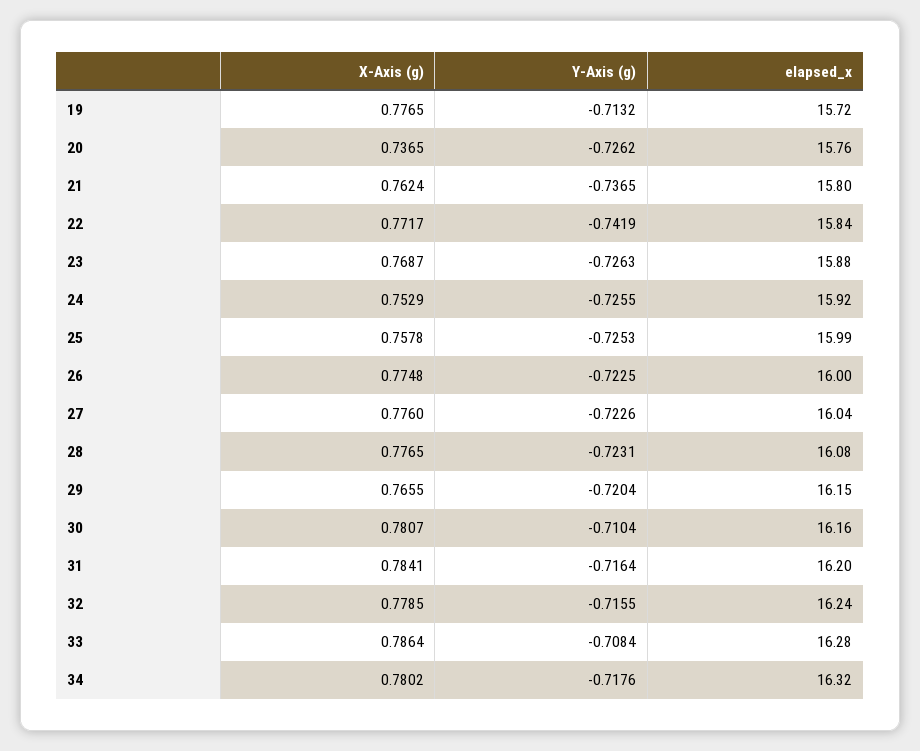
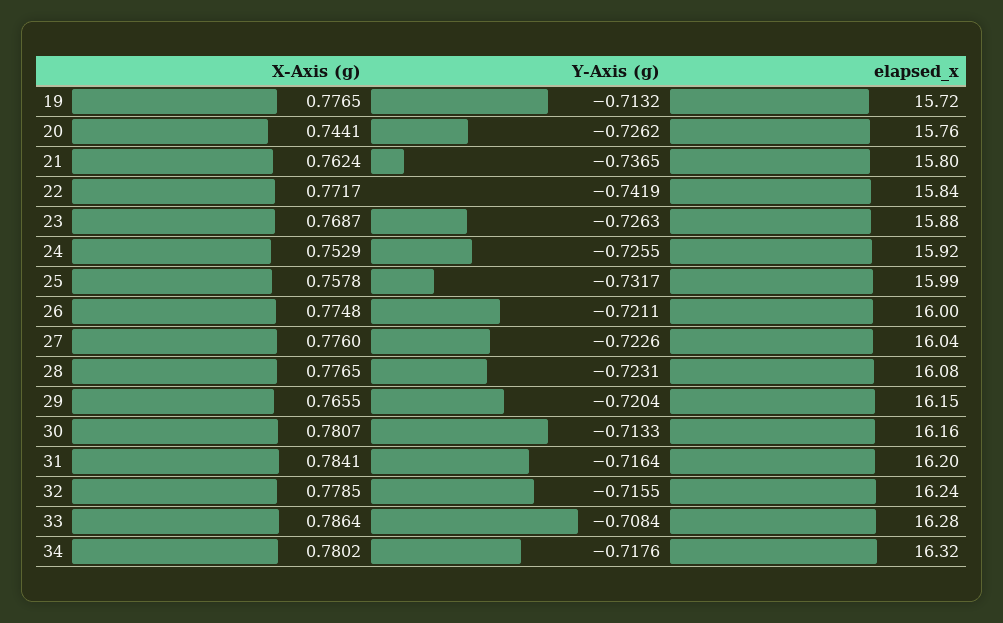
X-Axis (g), 20: 0.7365 -> 0.7441
Y-Axis (g), 25: -0.7253 -> -0.7317
Y-Axis (g), 26: -0.7225 -> -0.7211
Y-Axis (g), 30: -0.7104 -> -0.7133

